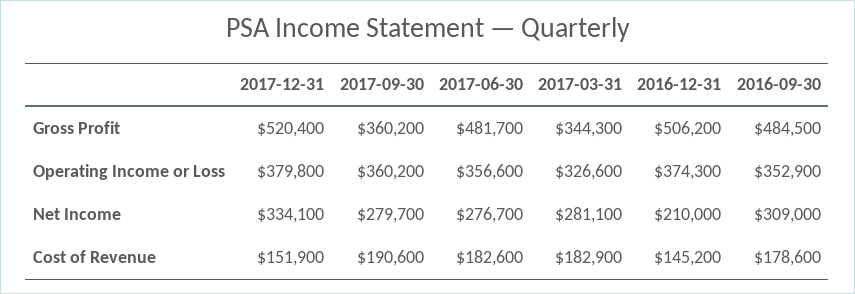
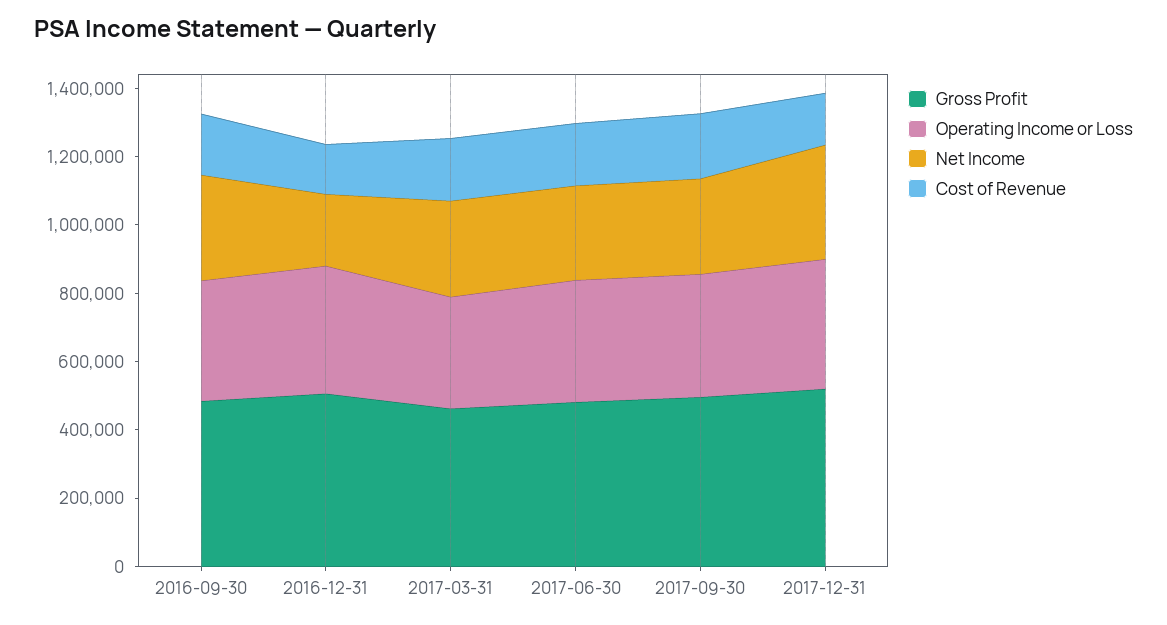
Gross Profit, 2017-09-30: 360200 -> 500000
Gross Profit, 2017-03-31: 344300 -> 450000

